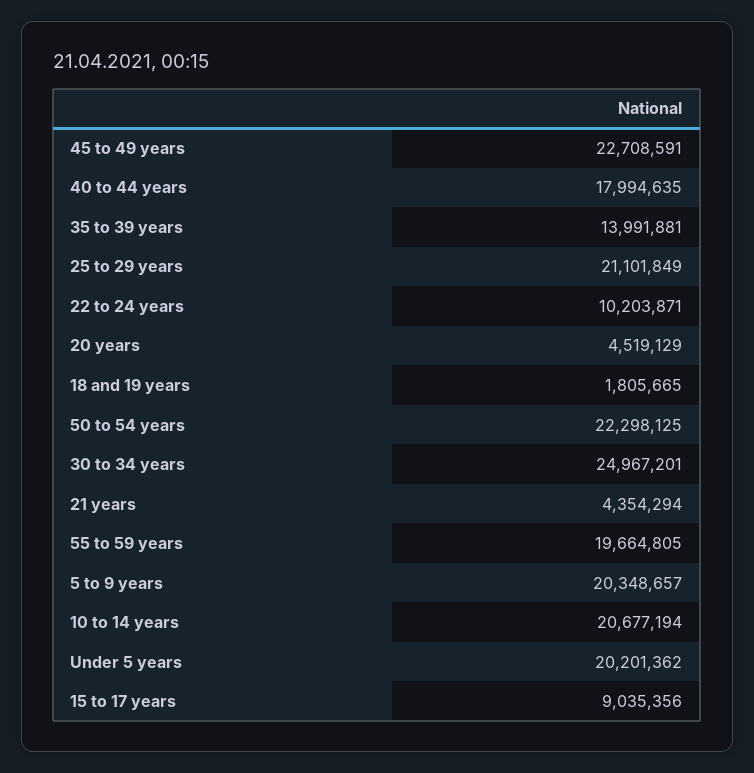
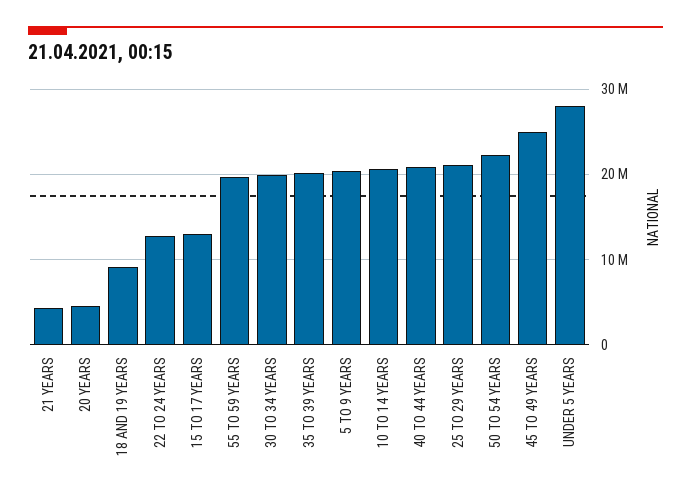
45 to 49 years: 22708591 -> 25000000
40 to 44 years: 17994635 -> 21000000
35 to 39 years: 13991881 -> 20000000
22 to 24 years: 10203871 -> 13000000
18 and 19 years: 1805665 -> 9000000
30 to 34 years: 24967201 -> 20000000
Under 5 years: 20201362 -> 28000000
15 to 17 years: 9035356 -> 13000000

